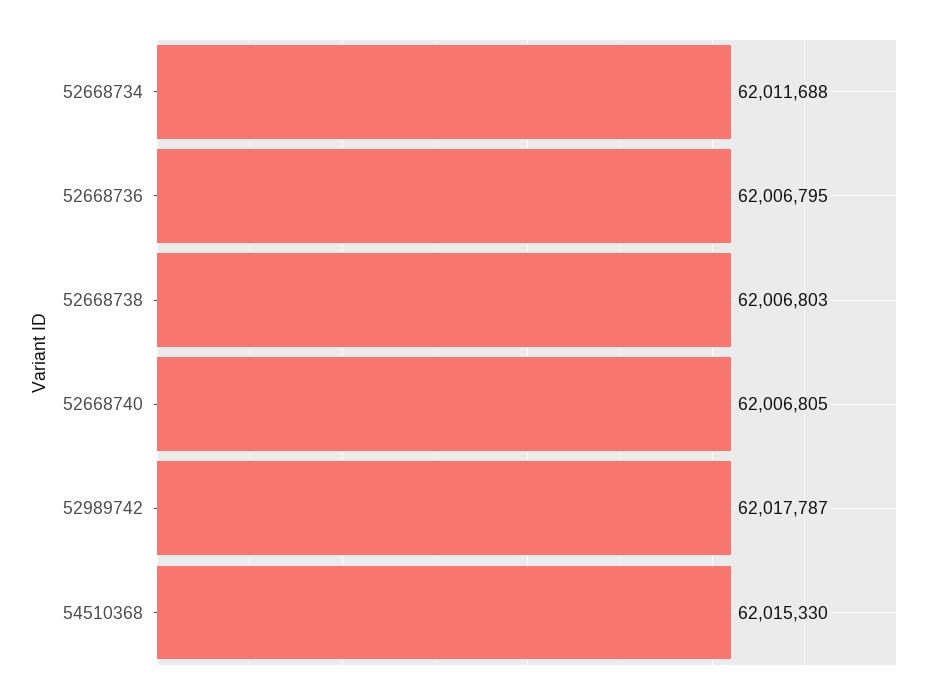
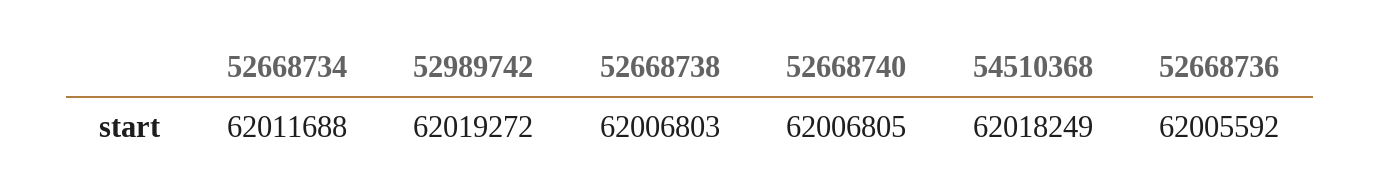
52668736: 62006795 -> 62005592
52989742: 62017787 -> 62019272
54510368: 62015330 -> 62018249

